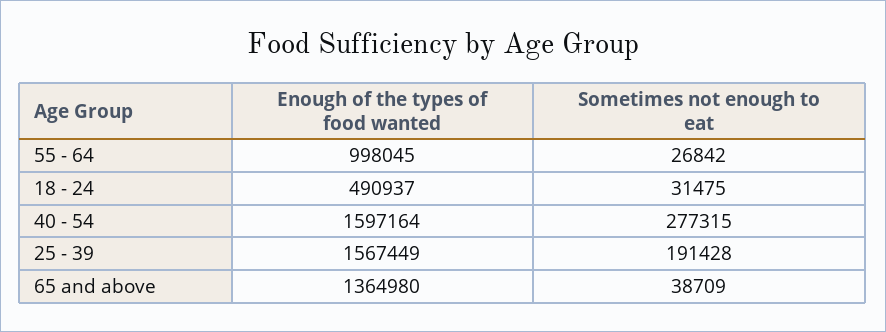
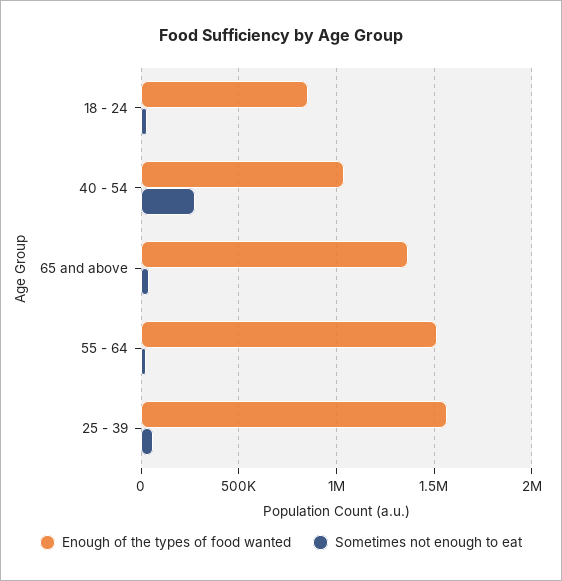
Enough of the types of food wanted, 55 - 64: 998045 -> 1500000
Enough of the types of food wanted, 18 - 24: 490937 -> 850000
Enough of the types of food wanted, 40 - 54: 1597164 -> 1050000
Sometimes not enough to eat, 25 - 39: 191428 -> 50000

